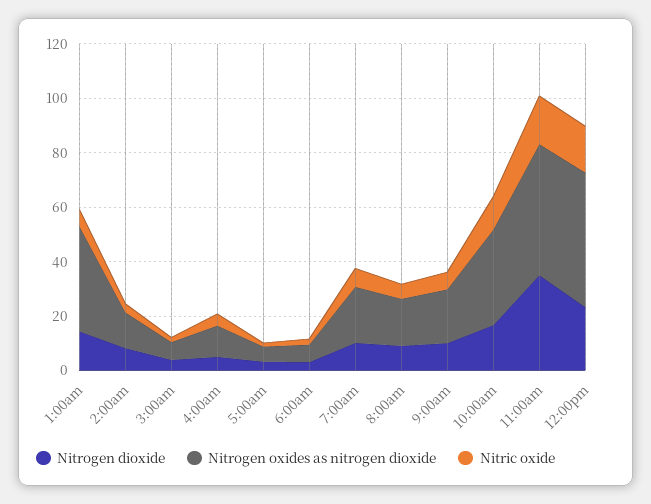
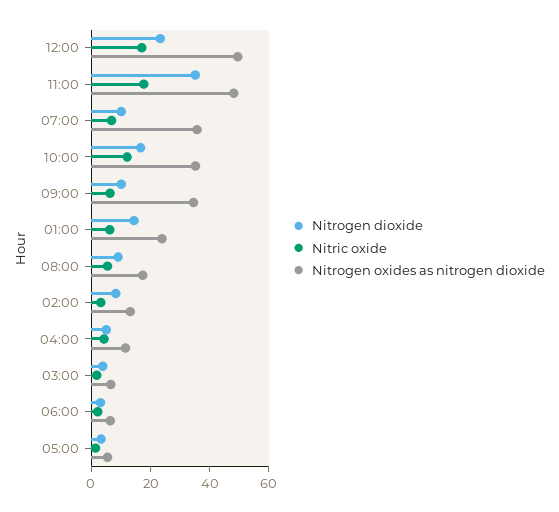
Nitrogen oxides as nitrogen dioxide, 1:00am: 40 -> 25
Nitrogen oxides as nitrogen dioxide, 7:00am: 20 -> 35
Nitrogen oxides as nitrogen dioxide, 9:00am: 20 -> 35

